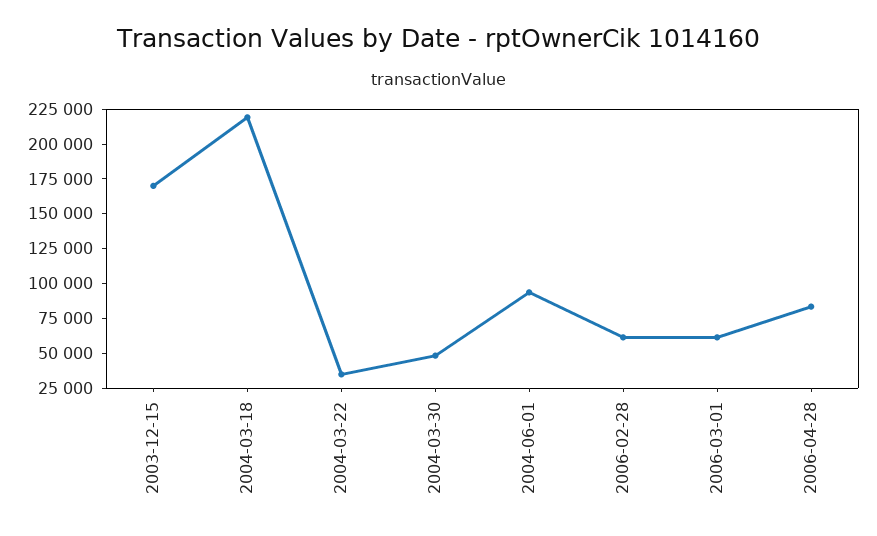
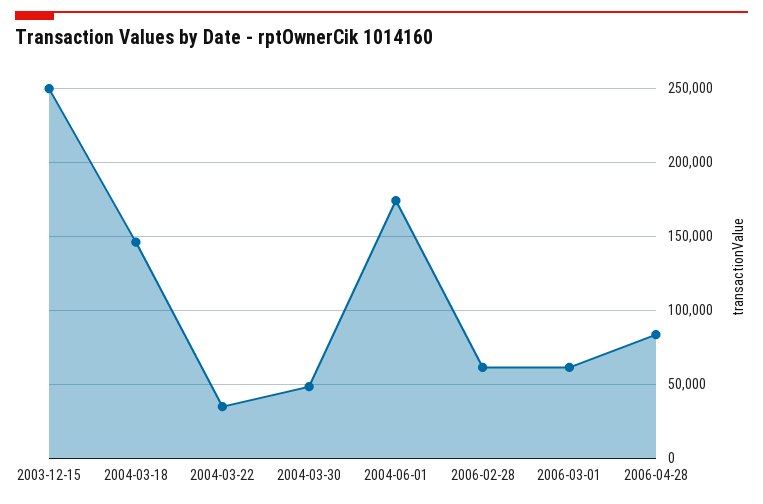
2003-12-15: 175000 -> 250000
2004-03-18: 225000 -> 145000
2004-06-01: 100000 -> 175000

